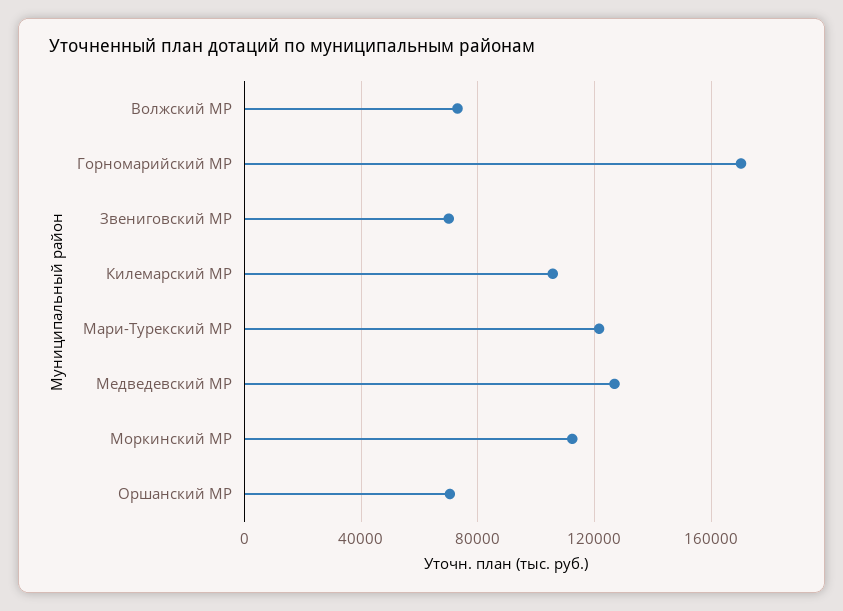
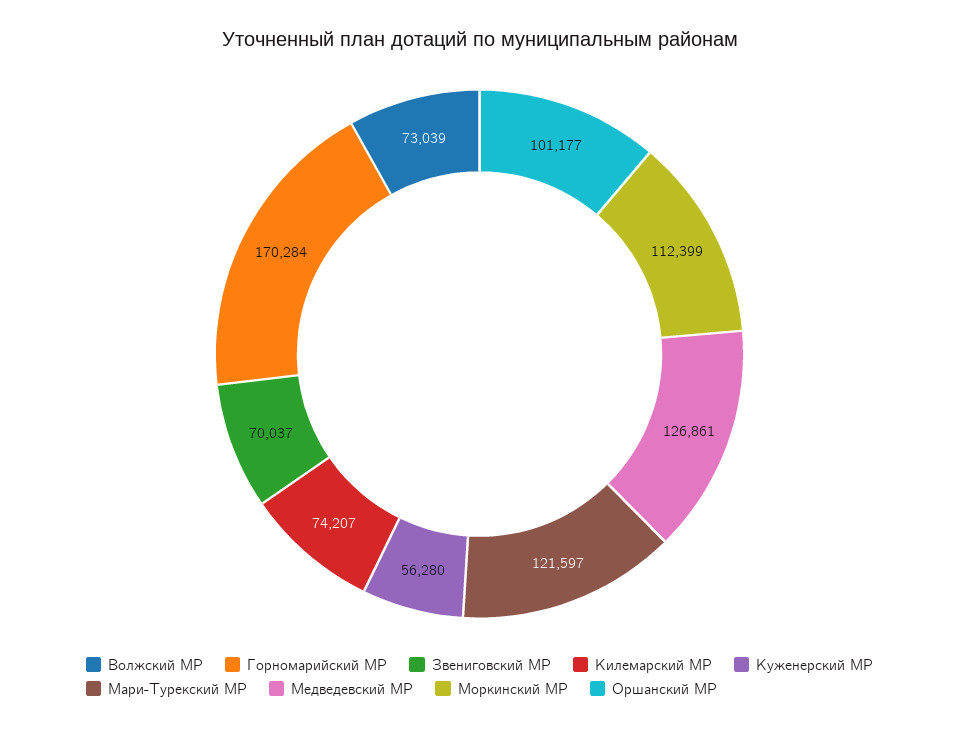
Килемарский МР: 105000 -> 74207
Оршанский МР: 70000 -> 101177
Куженерский МР: none -> 56280

